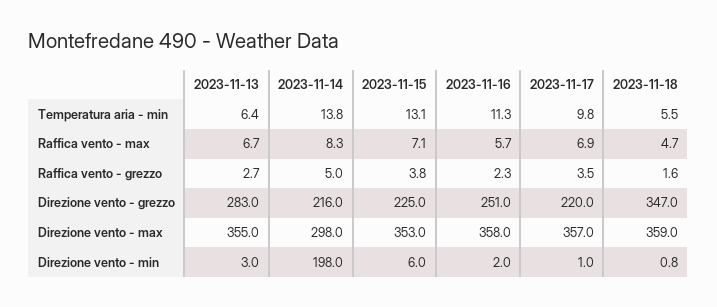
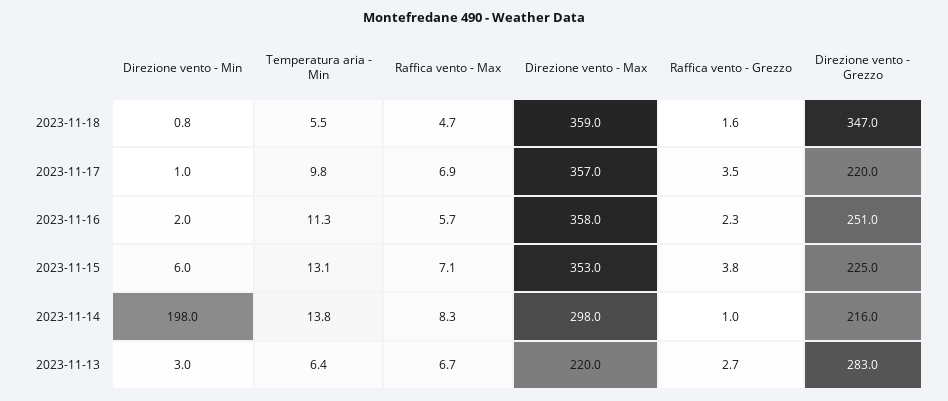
2023-11-14, Raffica vento - grezzo: 5 -> 1
2023-11-13, Direzione vento - max: 355 -> 220

